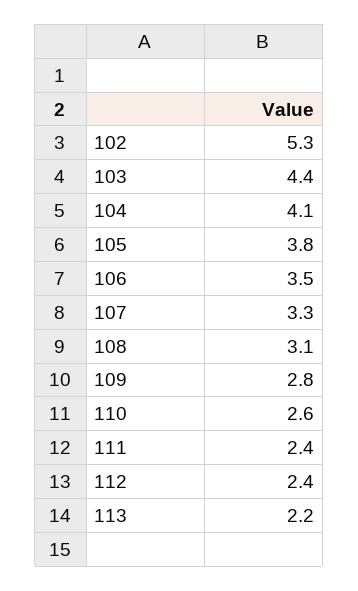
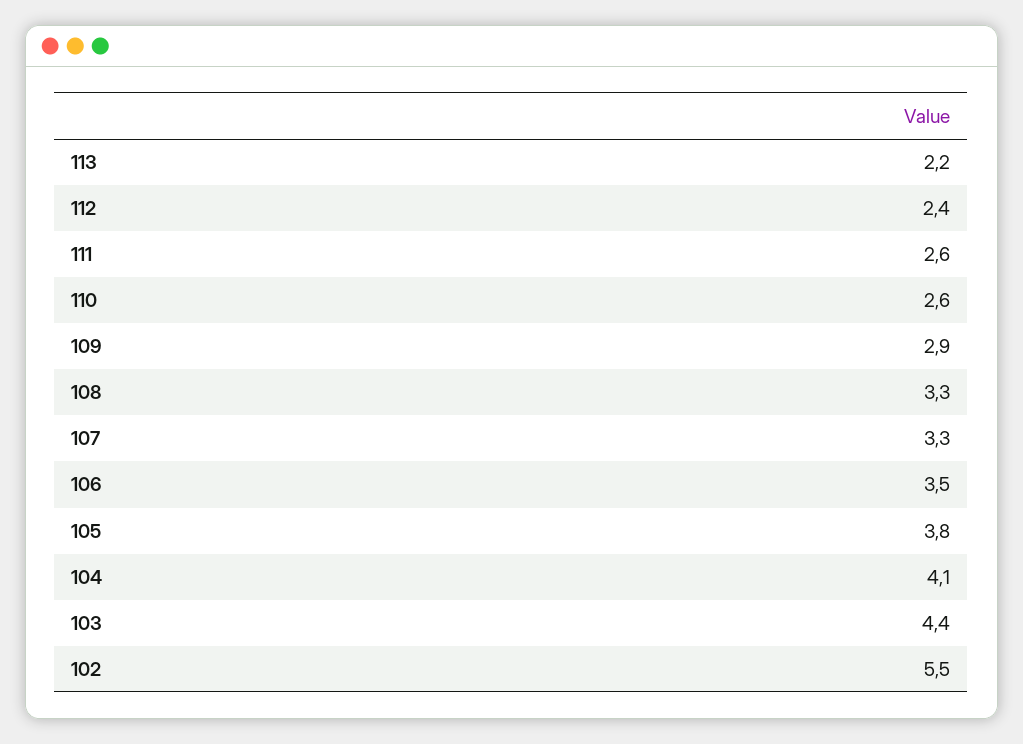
102: 5.3 -> 5.5
108: 3.1 -> 3.3
109: 2.8 -> 2.9
111: 2.4 -> 2.6

